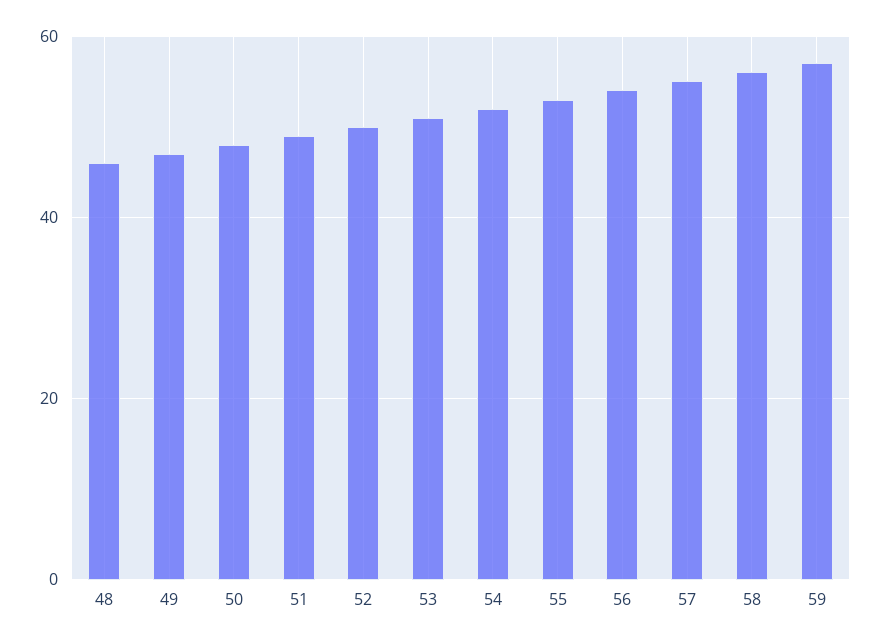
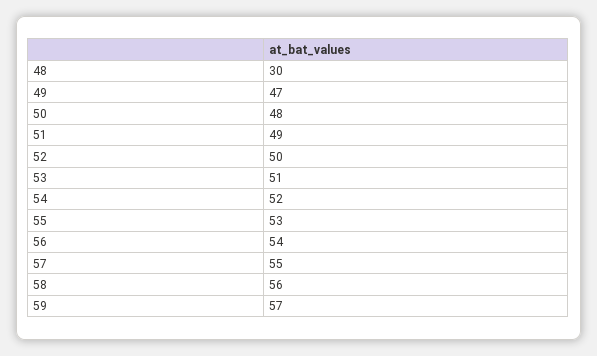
48: 45 -> 30

